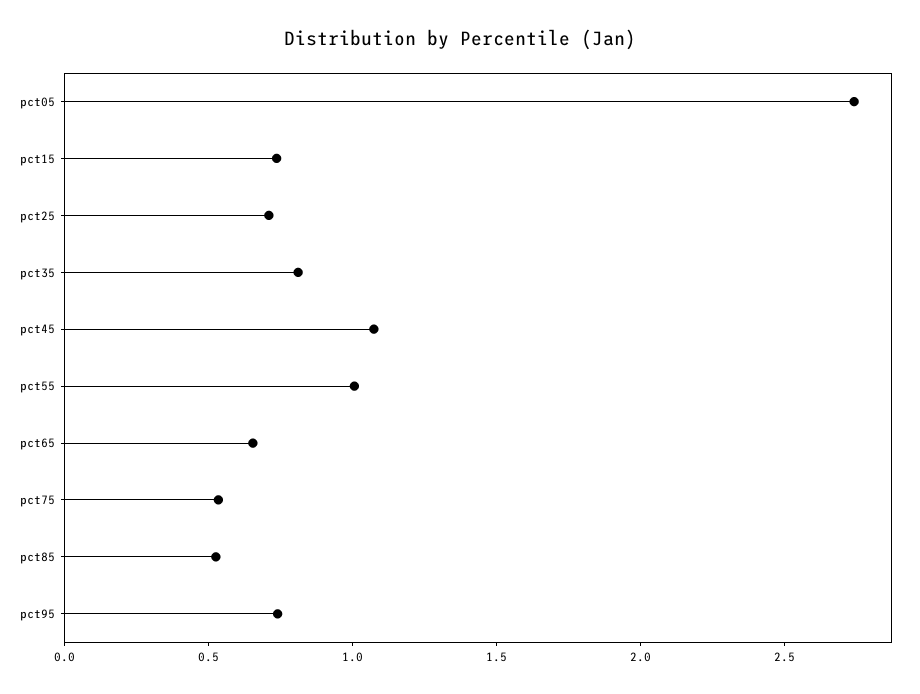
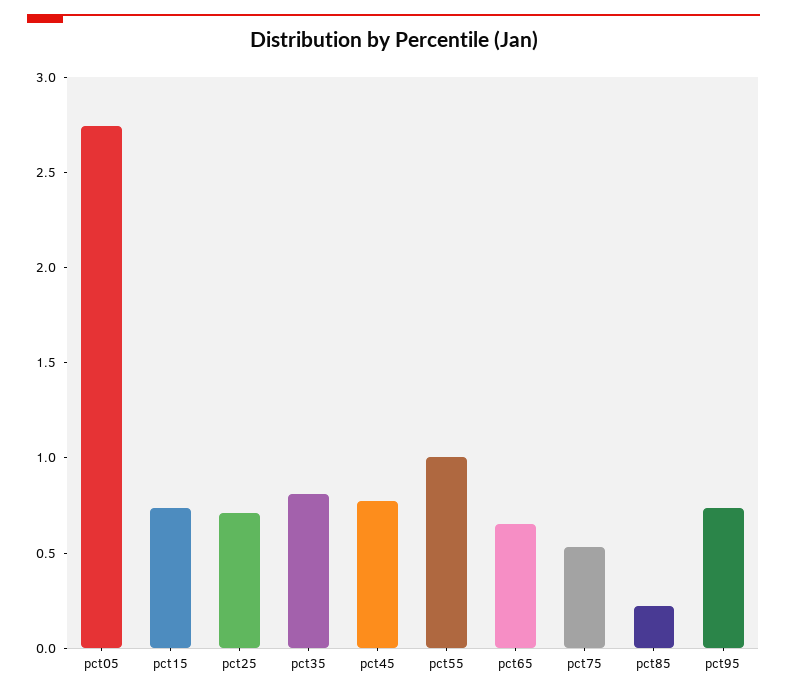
pct45: 1.1 -> 0.8
pct85: 0.5 -> 0.2

